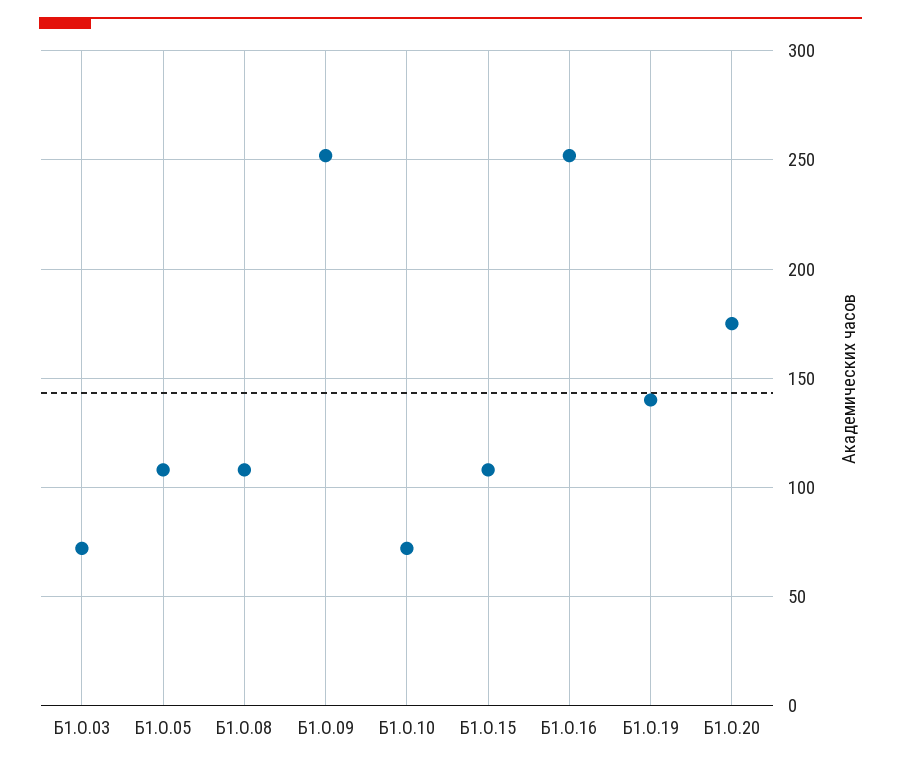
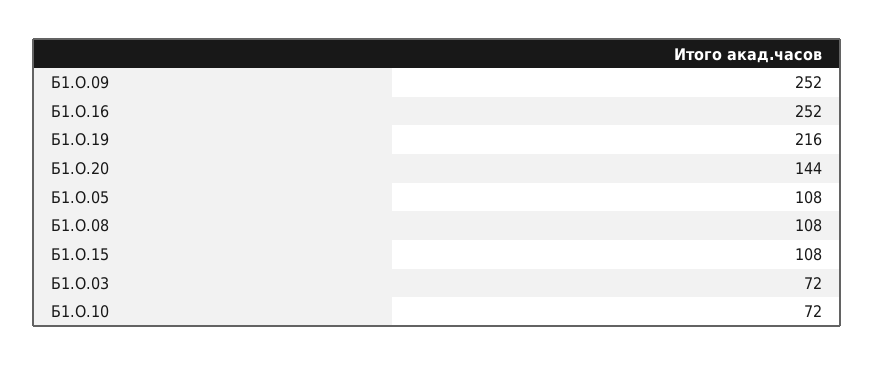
Б1.О.19: 140 -> 216
Б1.О.20: 175 -> 144

